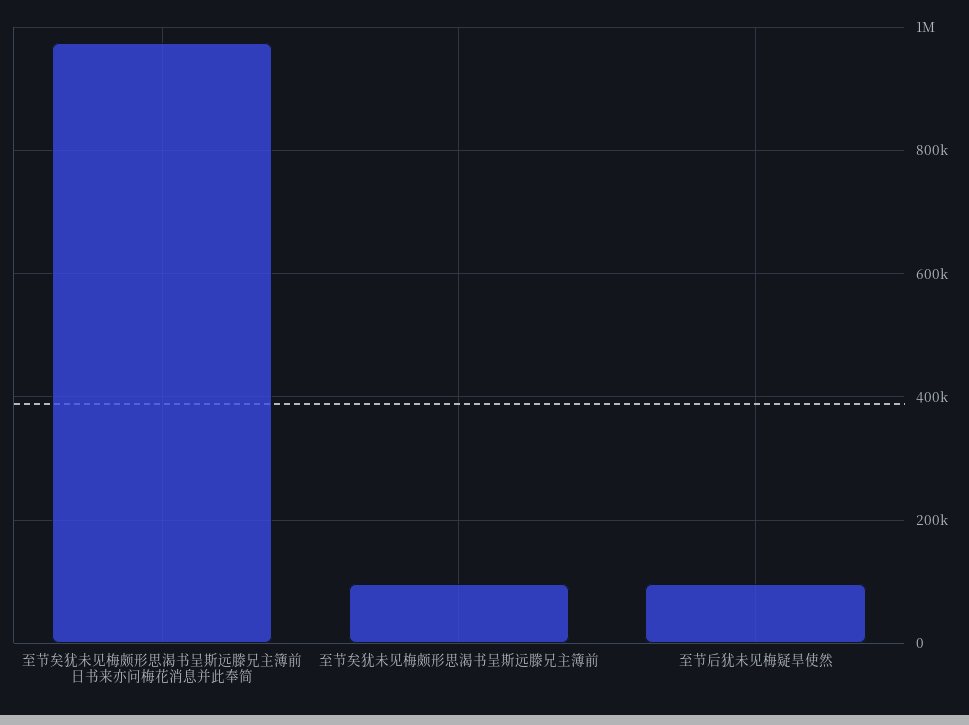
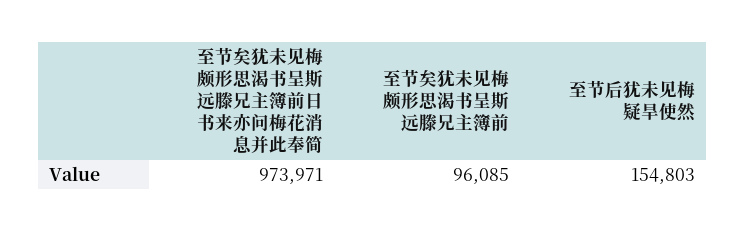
至节后犹未见梅疑旱使然: 100000 -> 154803

